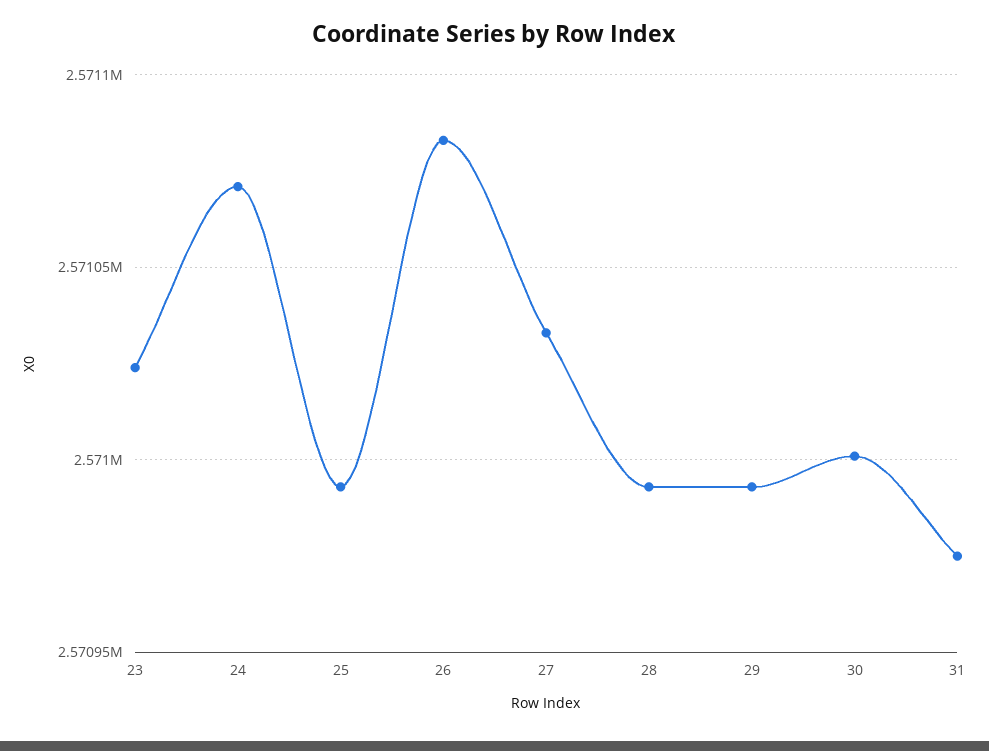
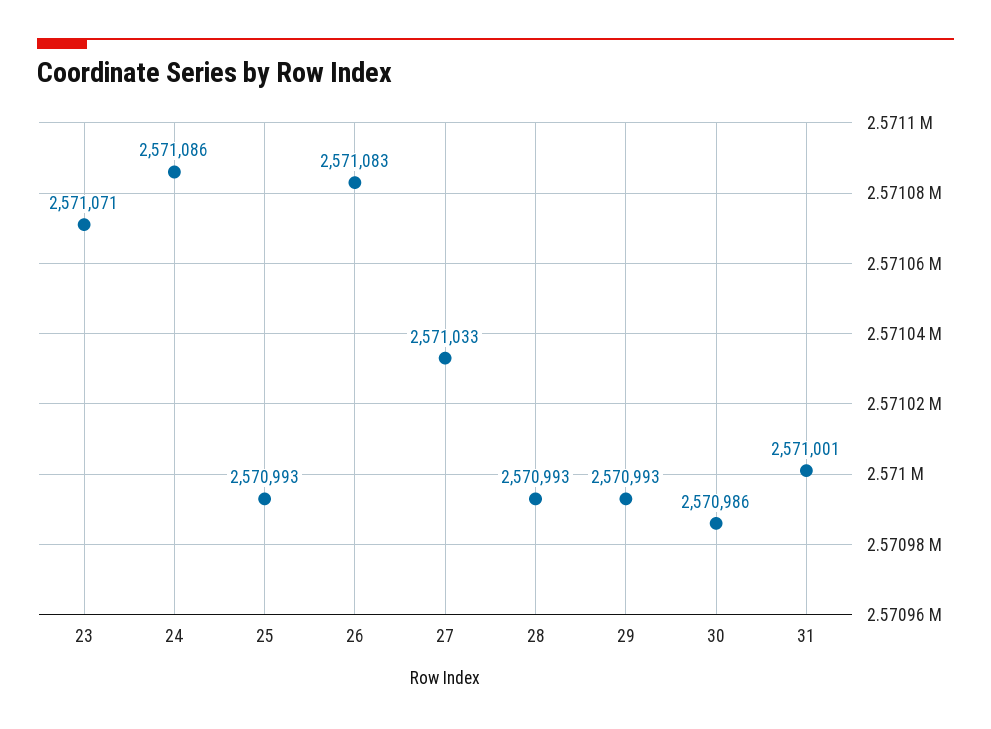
23: 2571025 -> 2571071
24: 2571070 -> 2571086
30: 2571000 -> 2570986
31: 2570975 -> 2571001

